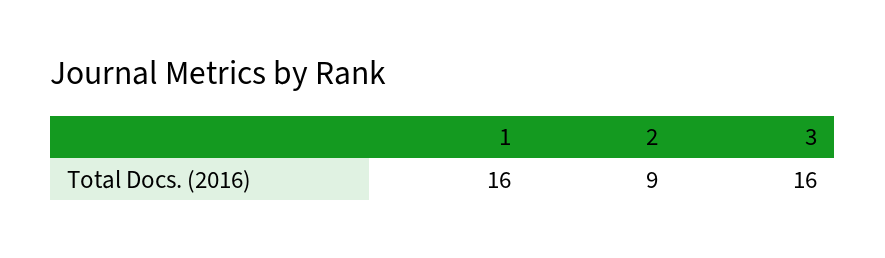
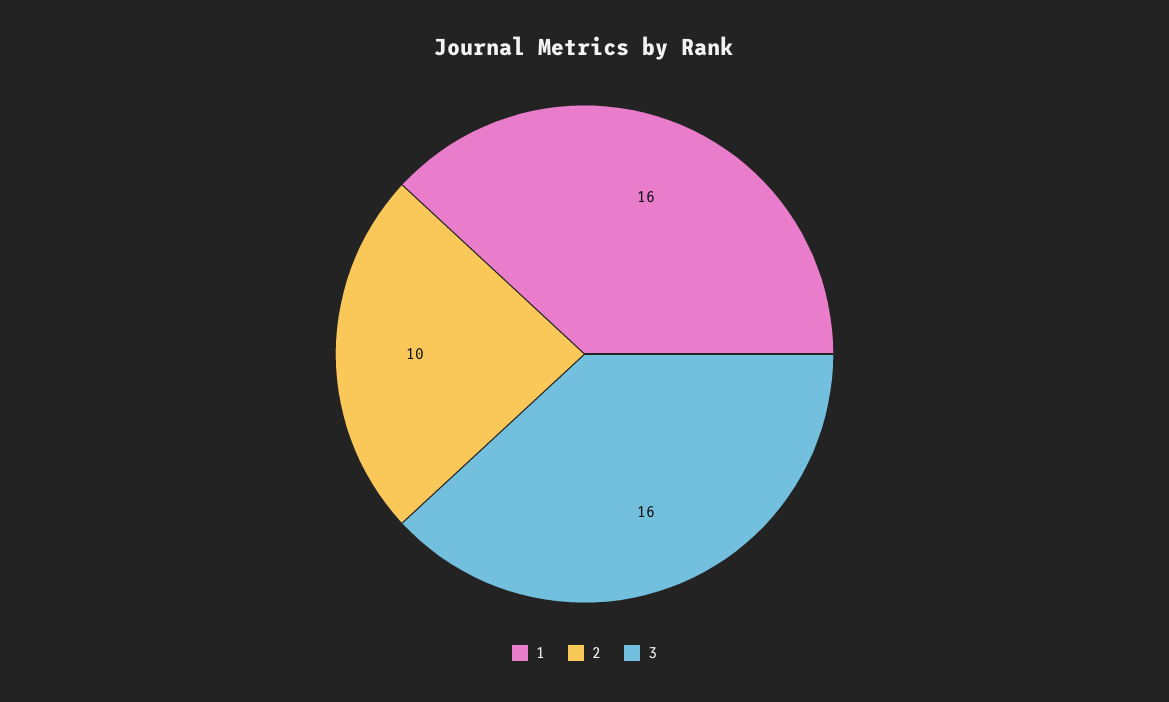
2: 9 -> 10

